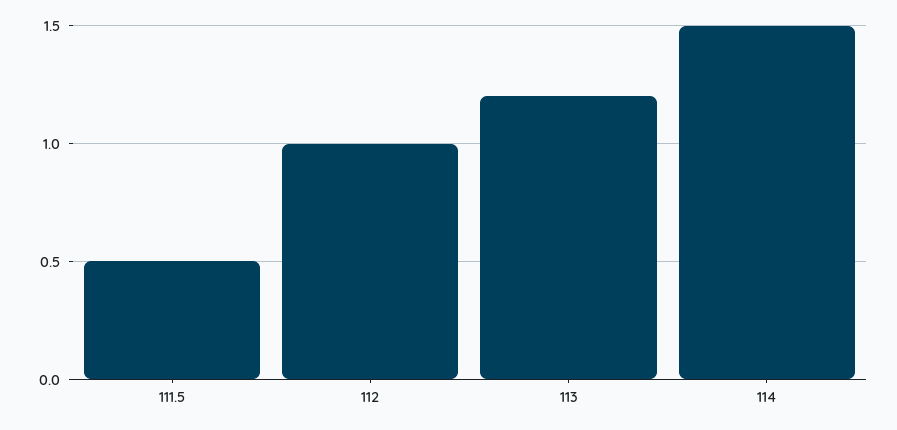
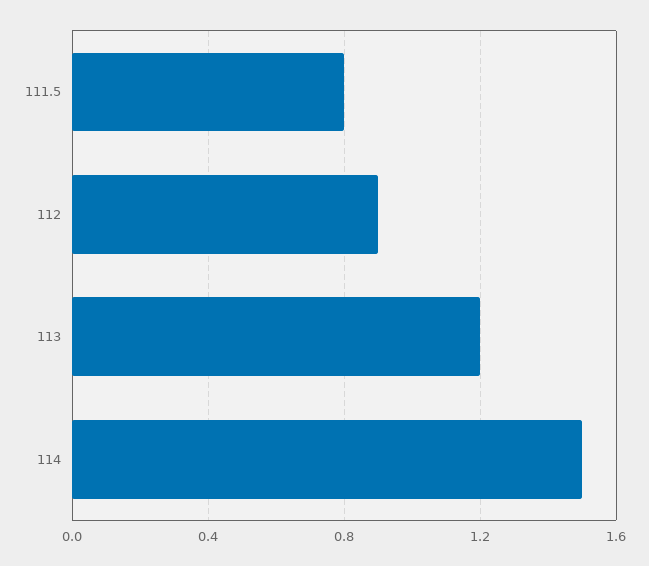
111.5: 0.5 -> 0.8
112: 1 -> 0.9

